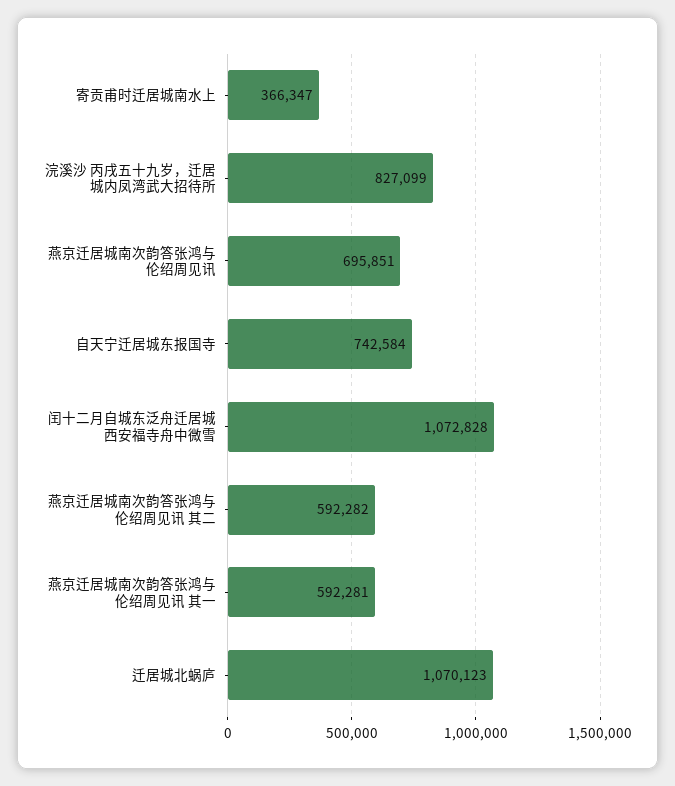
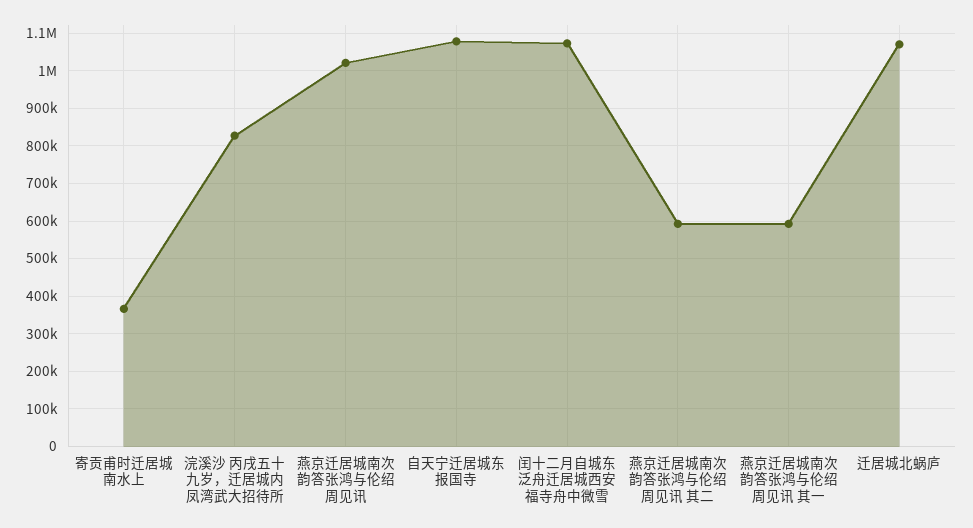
燕京迁居城南次韵答张鸿与伦绍周见讯: 695851 -> 1020000
自天宁迁居城东报国寺: 742584 -> 1080000

